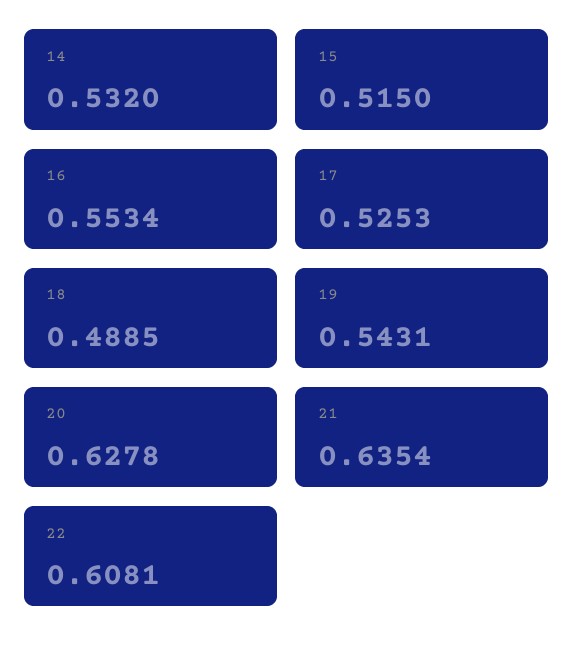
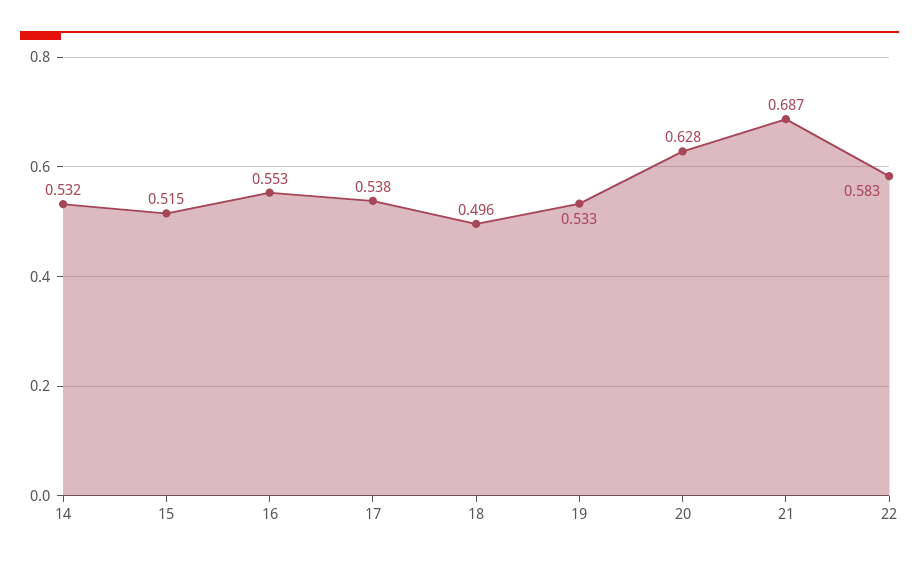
17: 0.5253 -> 0.538
18: 0.4885 -> 0.496
19: 0.5431 -> 0.533
21: 0.6354 -> 0.687
22: 0.6081 -> 0.583

